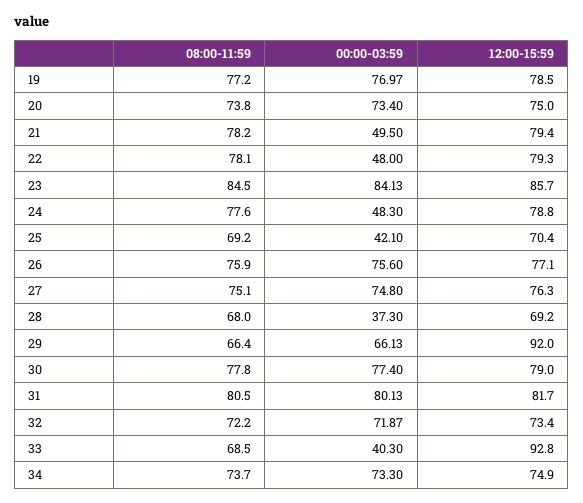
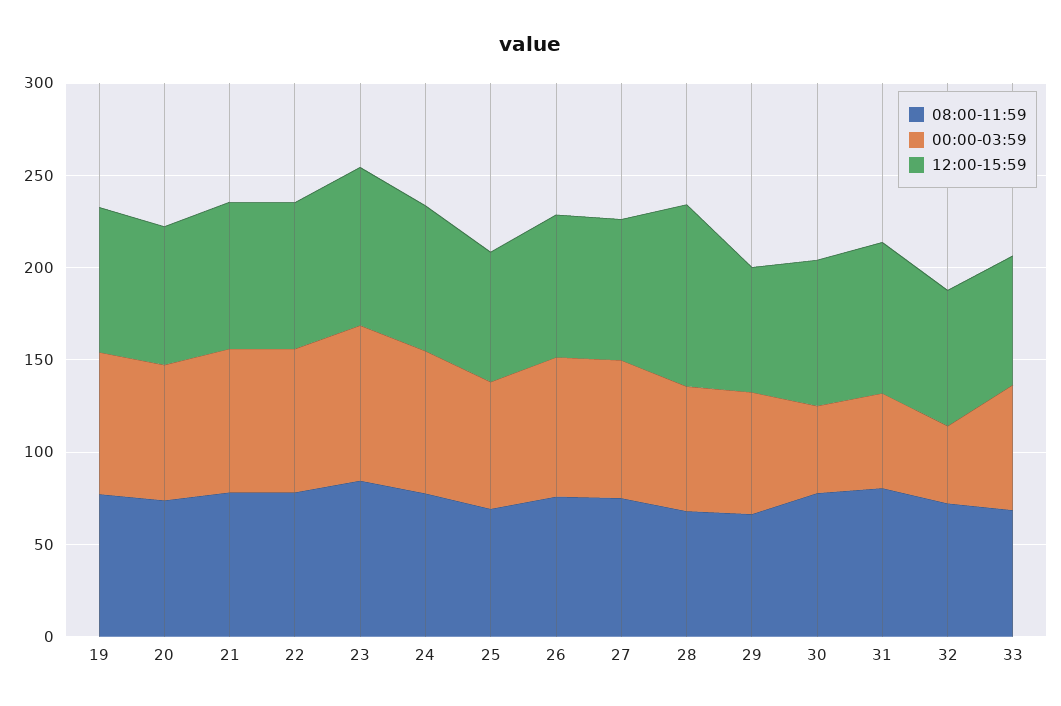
00:00-03:59, 21: 49.5 -> 80
00:00-03:59, 22: 48 -> 80
00:00-03:59, 24: 48.3 -> 80
00:00-03:59, 25: 42.1 -> 70
00:00-03:59, 28: 37.3 -> 70
12:00-15:59, 28: 69.2 -> 100
12:00-15:59, 29: 92 -> 70
00:00-03:59, 30: 77.4 -> 50
00:00-03:59, 31: 80.13 -> 50
00:00-03:59, 32: 71.87 -> 40
00:00-03:59, 33: 40.3 -> 70
12:00-15:59, 33: 92.8 -> 70
08:00-11:59, 34: 73.7 -> none
00:00-03:59, 34: 73.3 -> none
12:00-15:59, 34: 74.9 -> none

